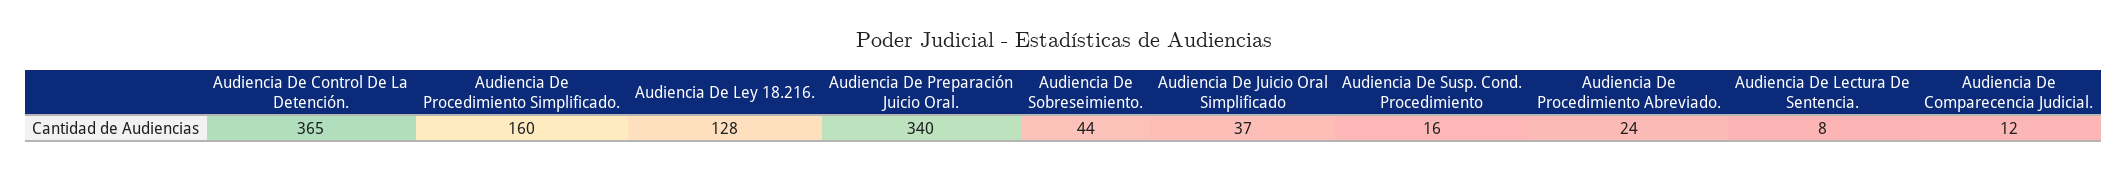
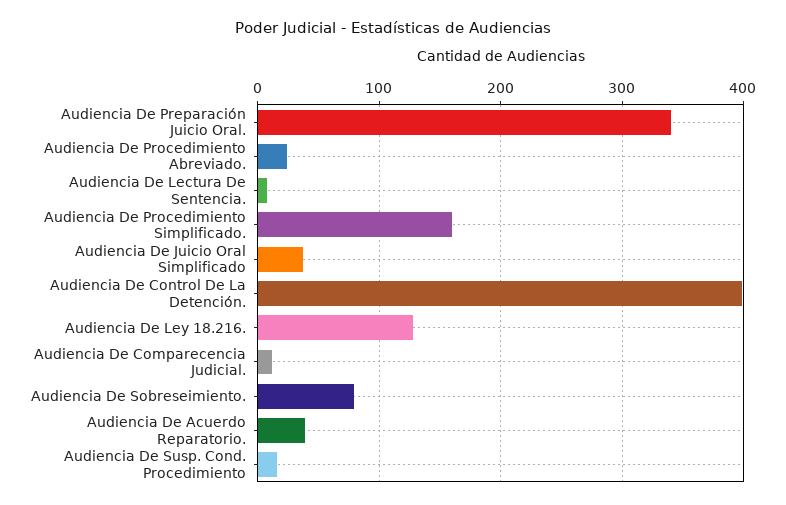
Audiencia De Control De La Detención.: 365 -> 400
Audiencia De Sobreseimiento.: 44 -> 80
Audiencia De Acuerdo Reparatorio.: none -> 40

